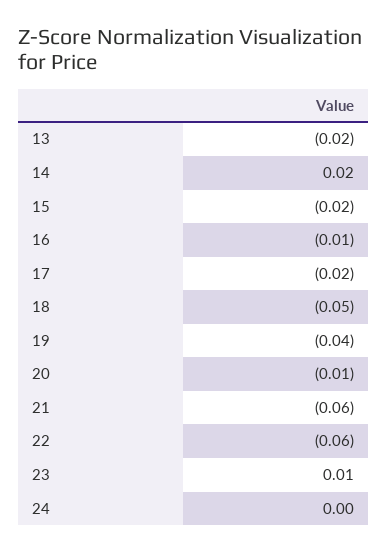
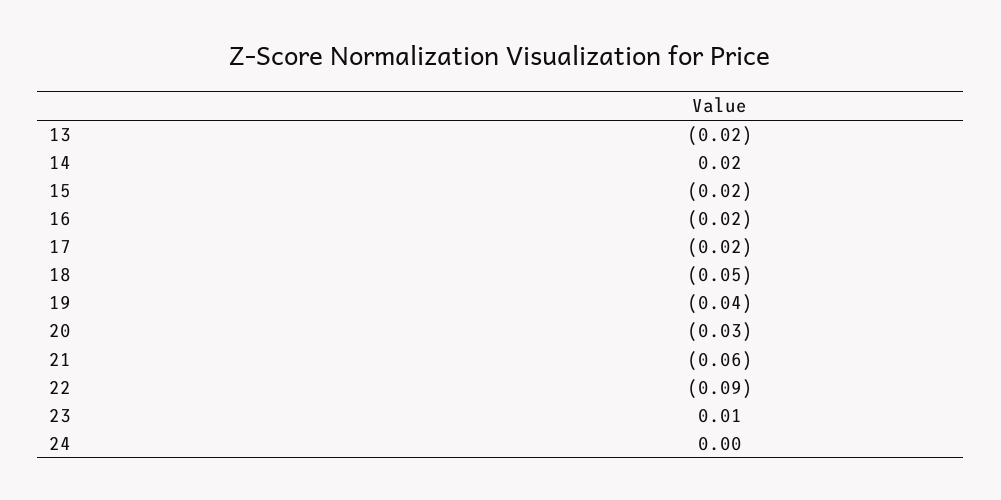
16: -0.01 -> -0.02
20: -0.01 -> -0.03
22: -0.06 -> -0.09

